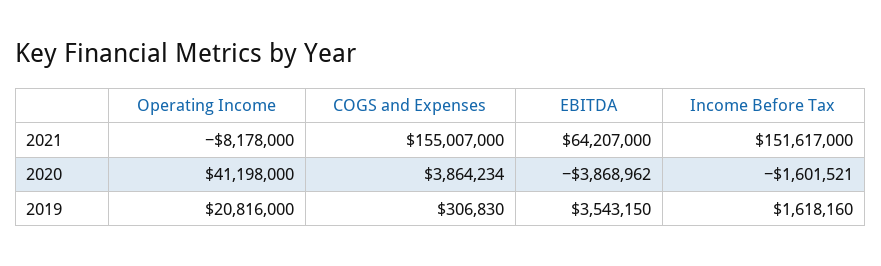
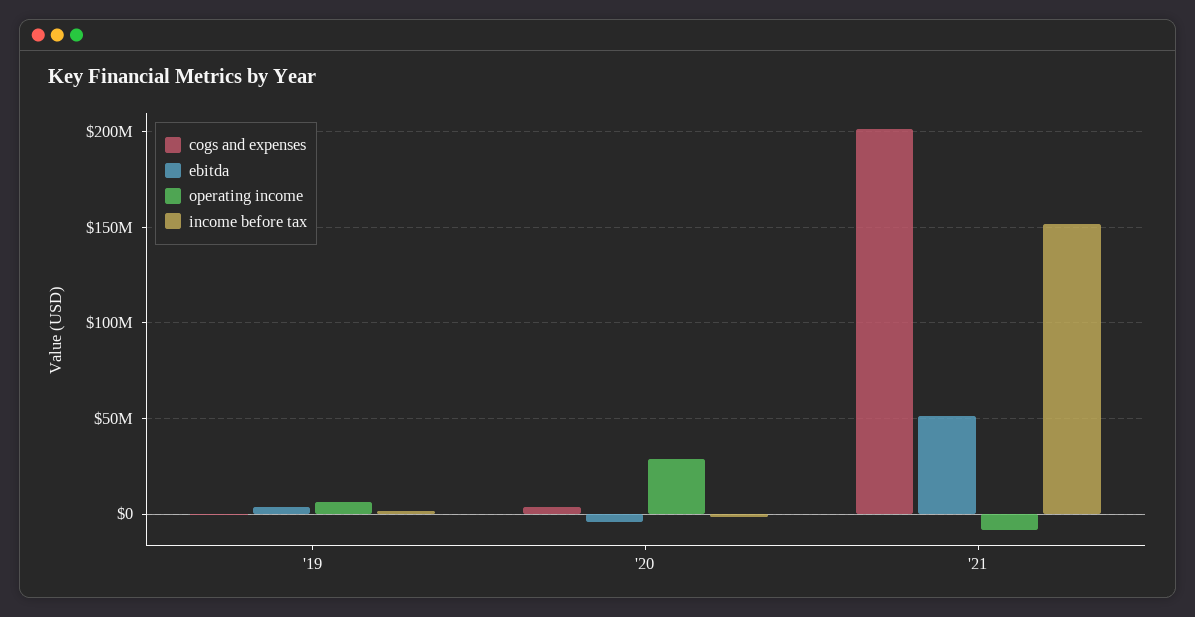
COGS and Expenses, 2021: 155007000 -> 200000000
EBITDA, 2021: 64207000 -> 50000000
Operating Income, 2020: 41198000 -> 30000000
Operating Income, 2019: 20816000 -> 5000000

